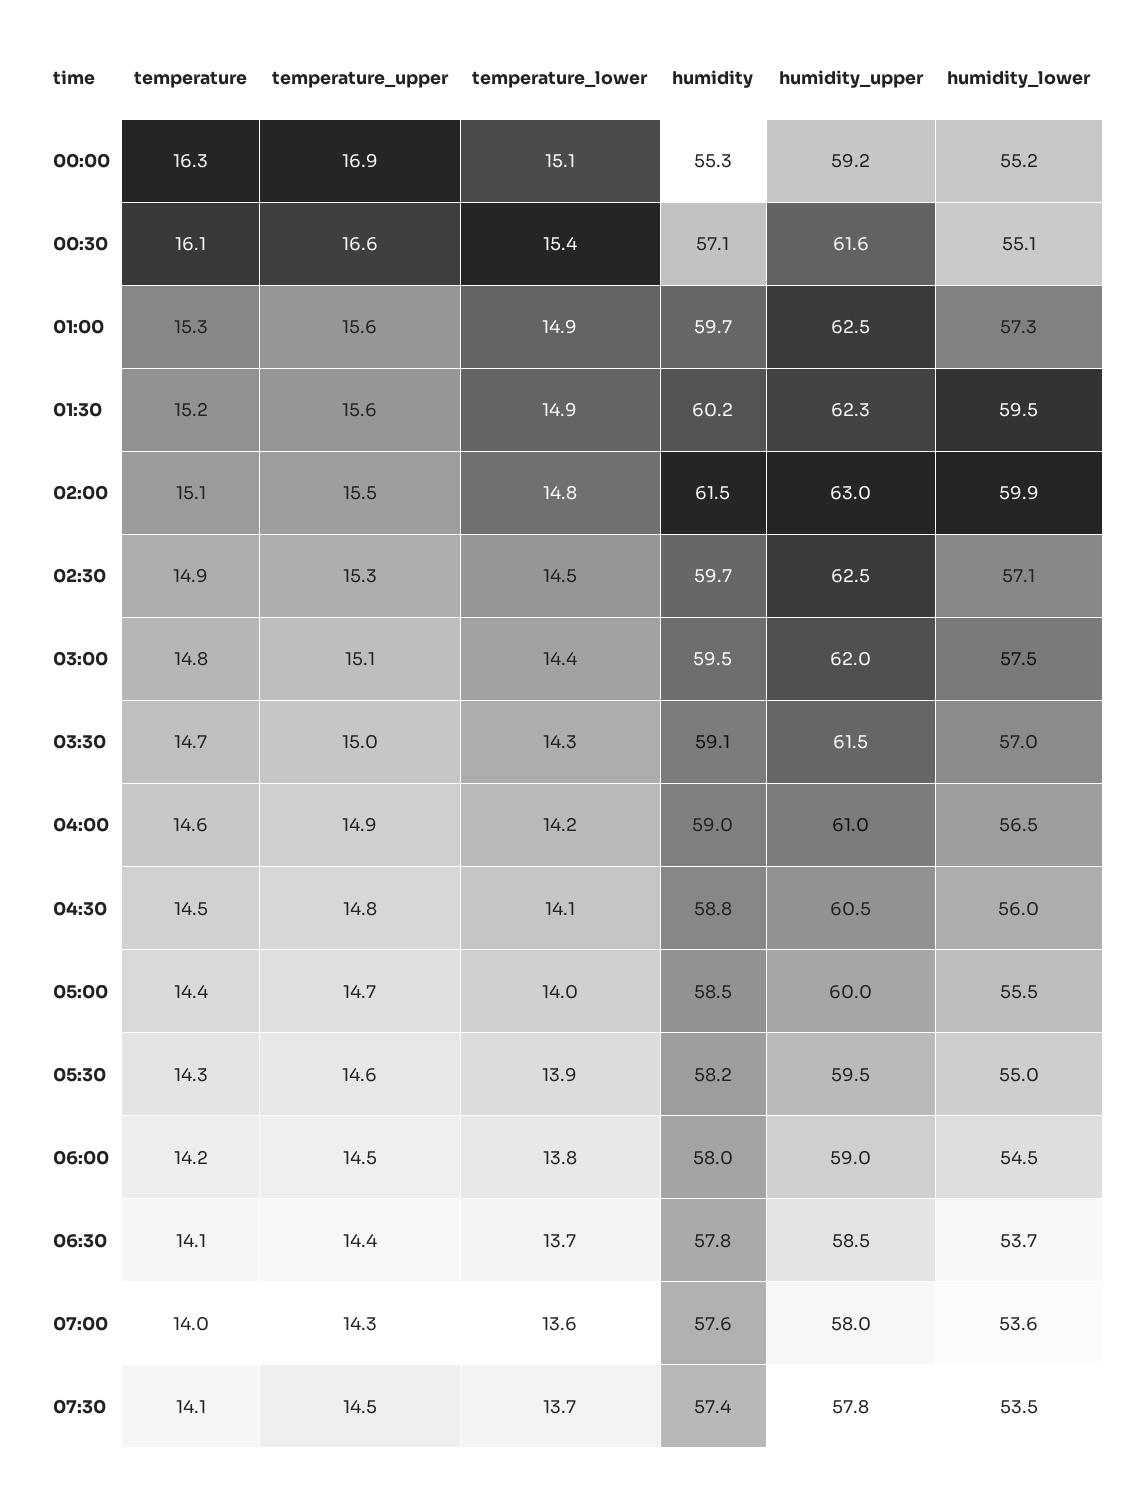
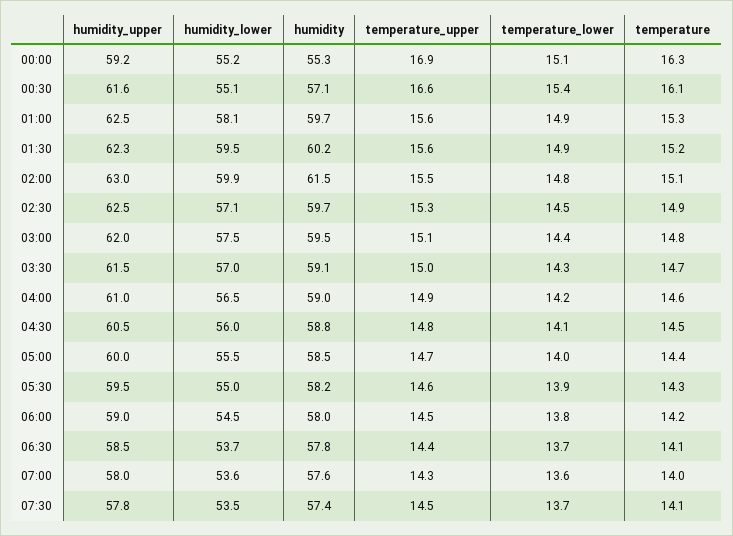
humidity_lower, 01:00: 57.3 -> 58.1

